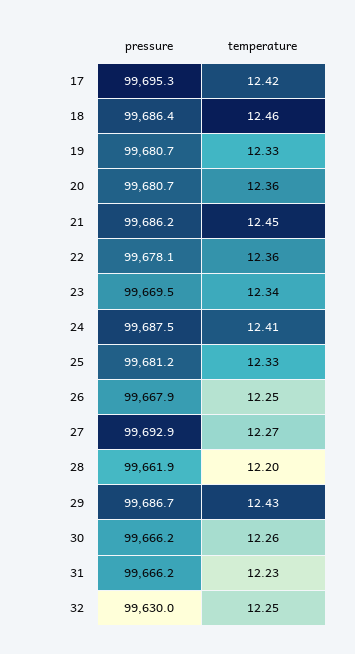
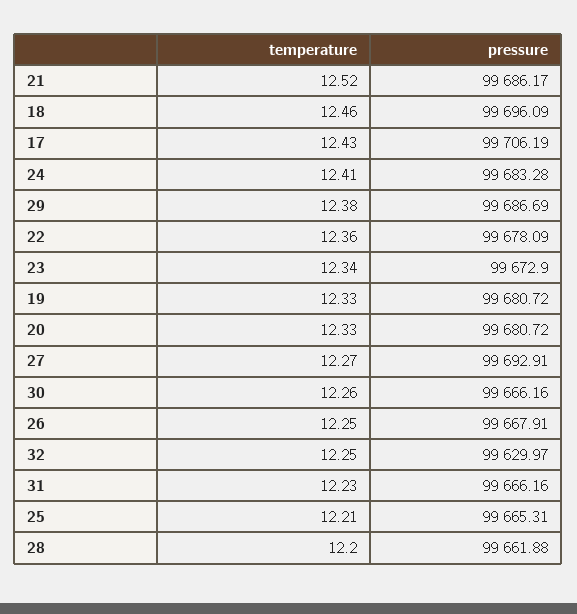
pressure, 17: 99695.3 -> 99706.19
temperature, 17: 12.42 -> 12.43
pressure, 18: 99686.4 -> 99696.09
temperature, 20: 12.36 -> 12.33
temperature, 21: 12.45 -> 12.52
pressure, 23: 99669.5 -> 99672.9
pressure, 24: 99687.5 -> 99683.28
pressure, 25: 99681.2 -> 99665.31
temperature, 25: 12.33 -> 12.21
temperature, 29: 12.43 -> 12.38

